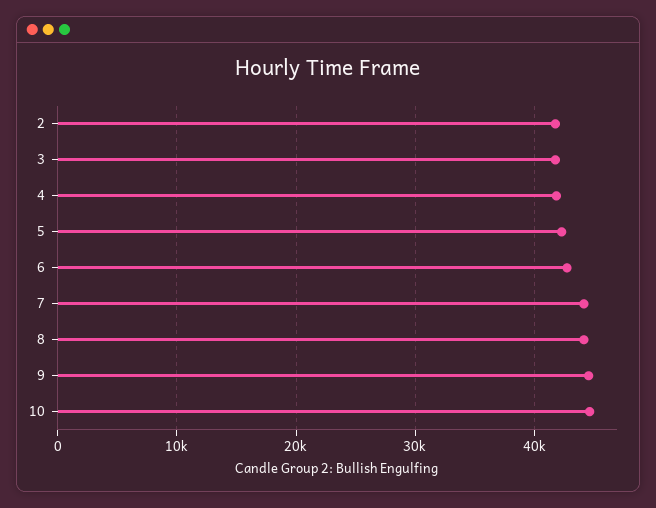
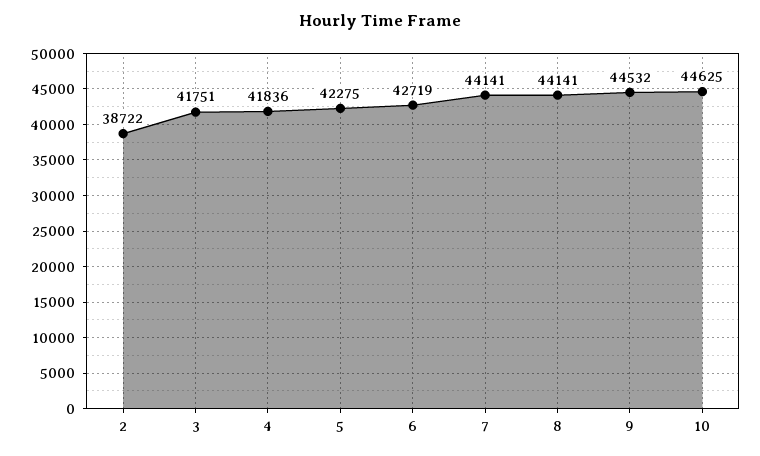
2: 42000 -> 38722

